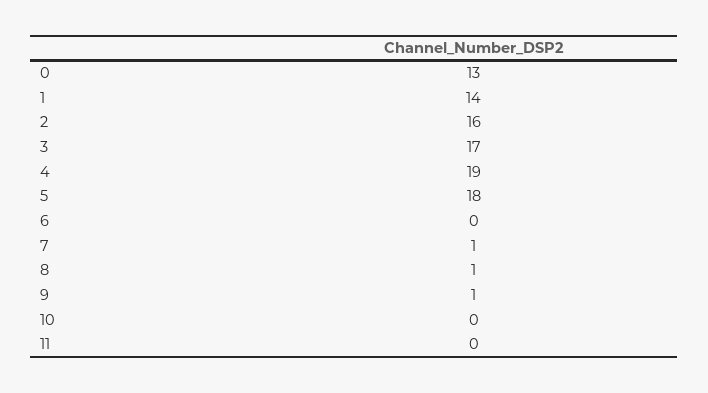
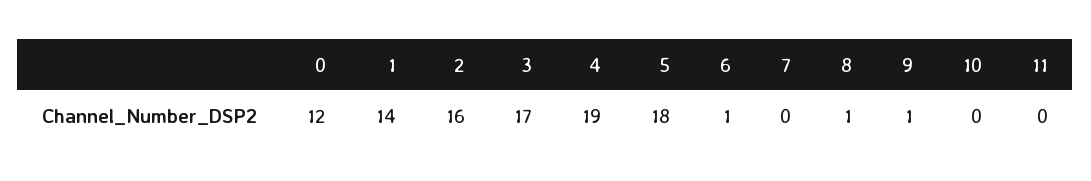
0: 13 -> 12
6: 0 -> 1
7: 1 -> 0

